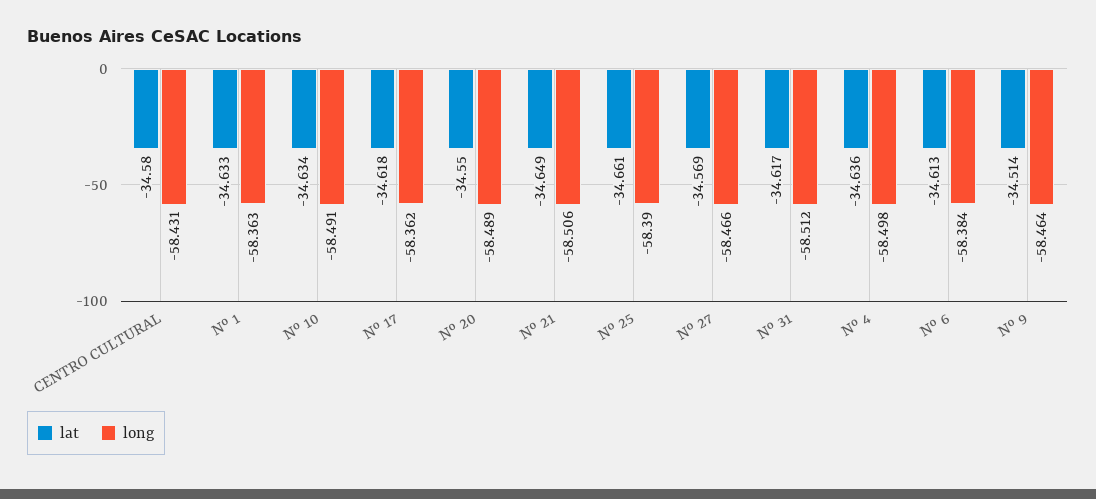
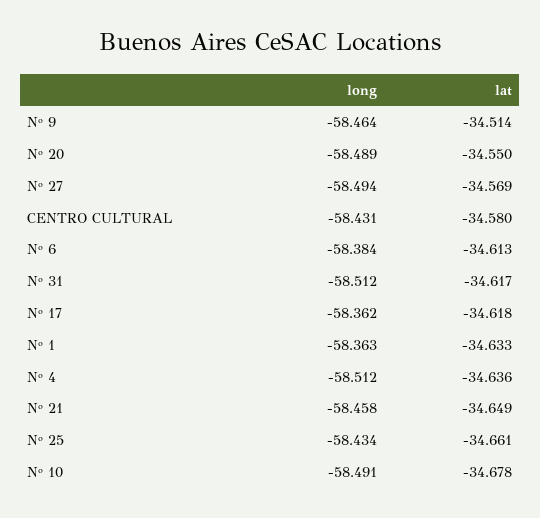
lat, Nº 10: -34.634 -> -34.678
long, Nº 21: -58.506 -> -58.458
long, Nº 25: -58.39 -> -58.434
long, Nº 27: -58.466 -> -58.494
long, Nº 4: -58.498 -> -58.512

